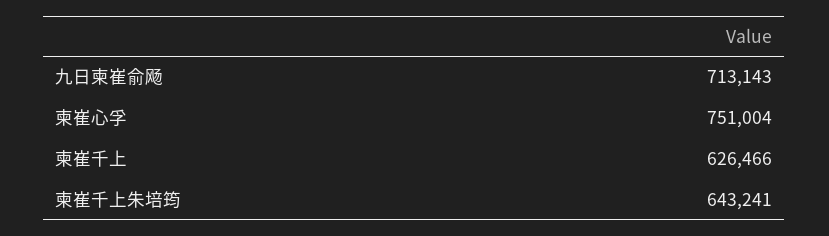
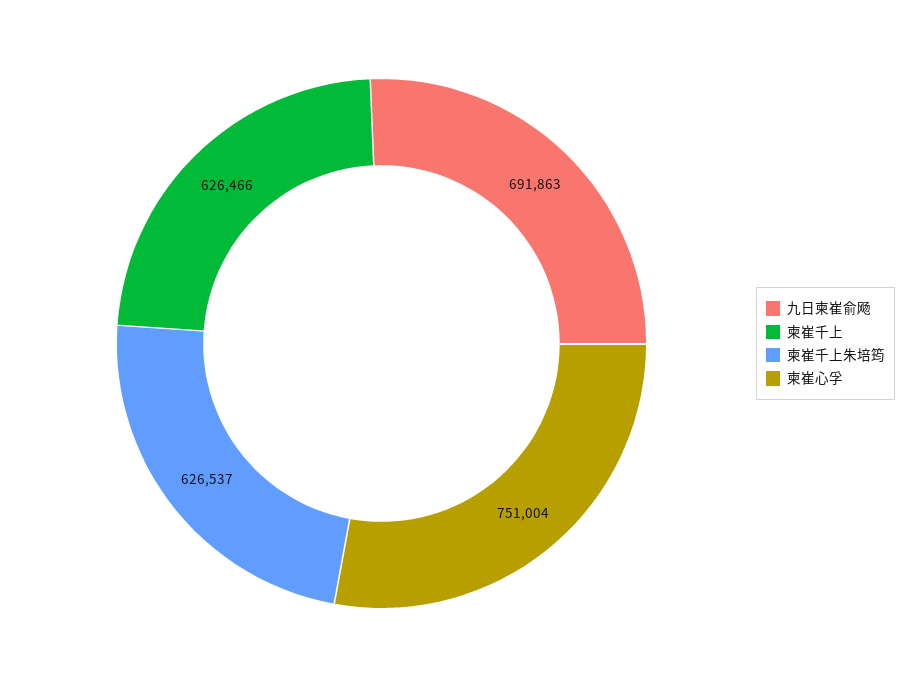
九日柬崔俞飏: 713143 -> 691863
柬崔千上朱培筠: 643241 -> 626537

